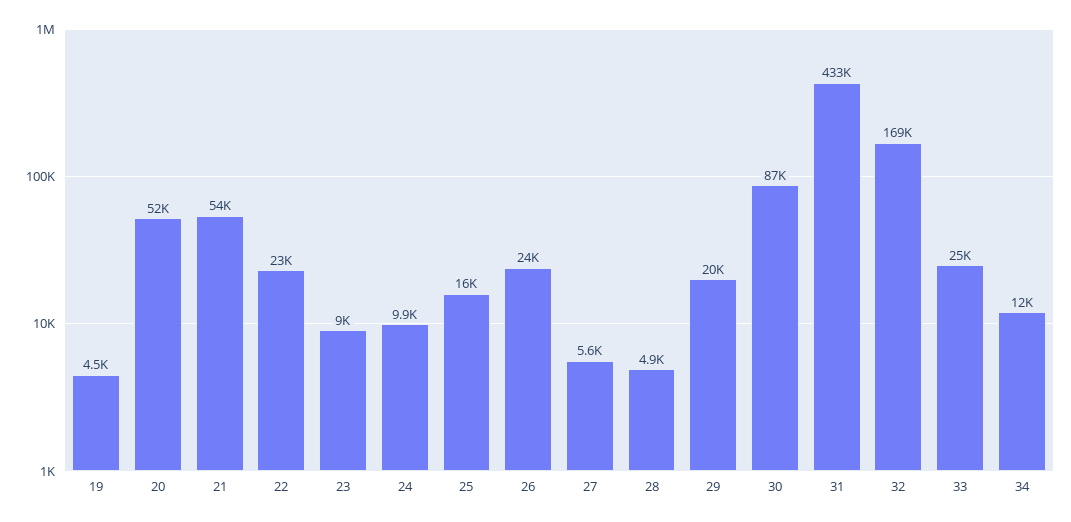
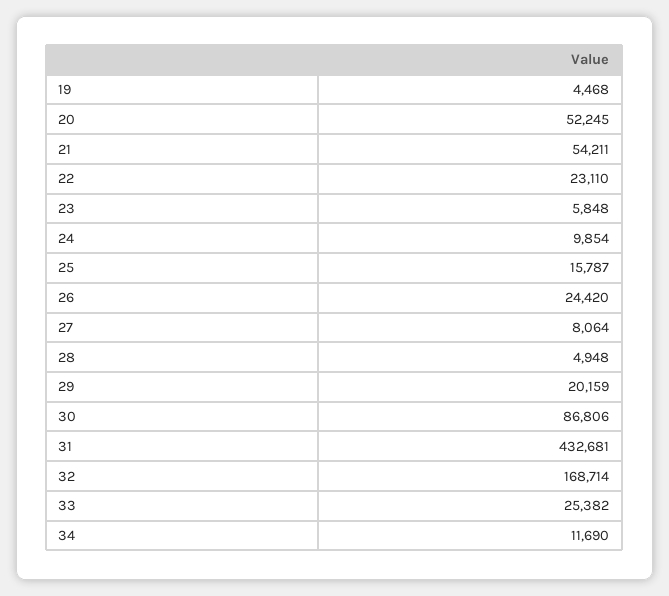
23: 9000 -> 5848
27: 5600 -> 8064

